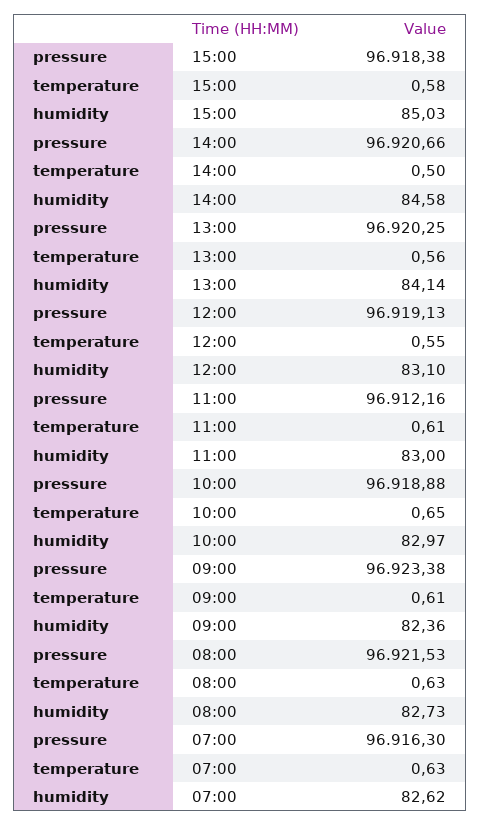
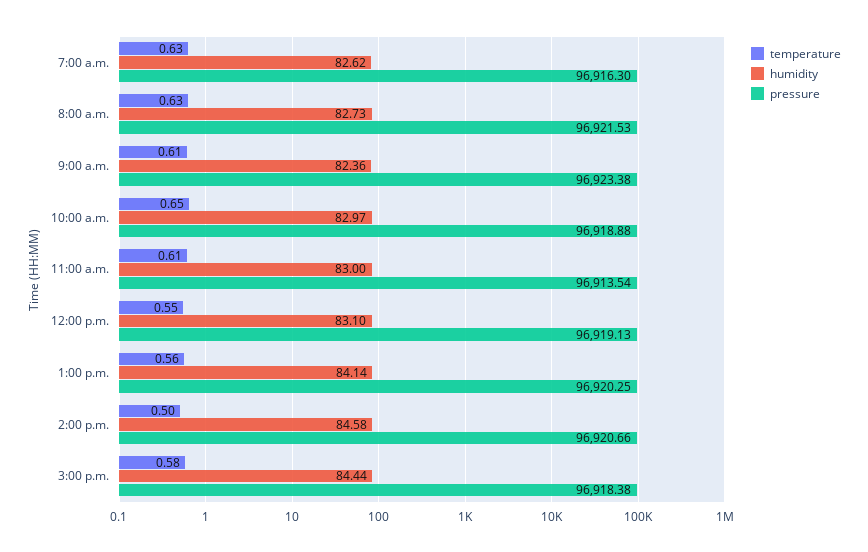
humidity, 15:00: 85.03 -> 84.44
pressure, 11:00: 96912.16 -> 96913.54

